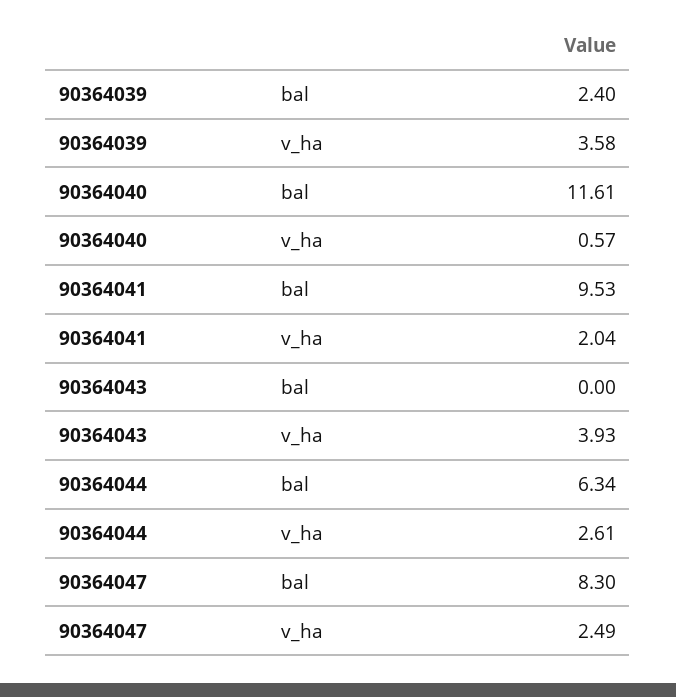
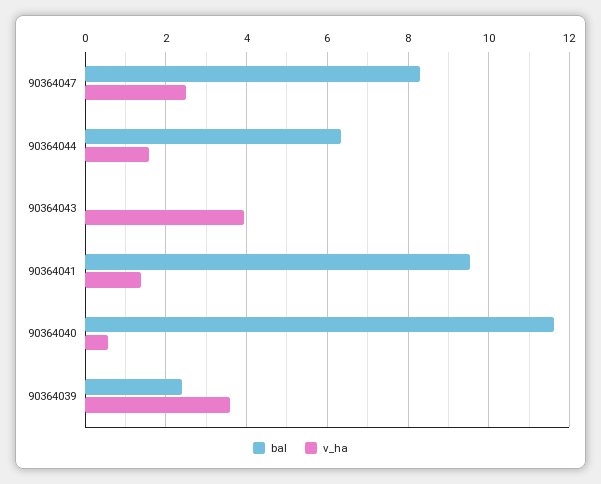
v_ha, 90364041: 2.04 -> 1.4
v_ha, 90364044: 2.61 -> 1.6

